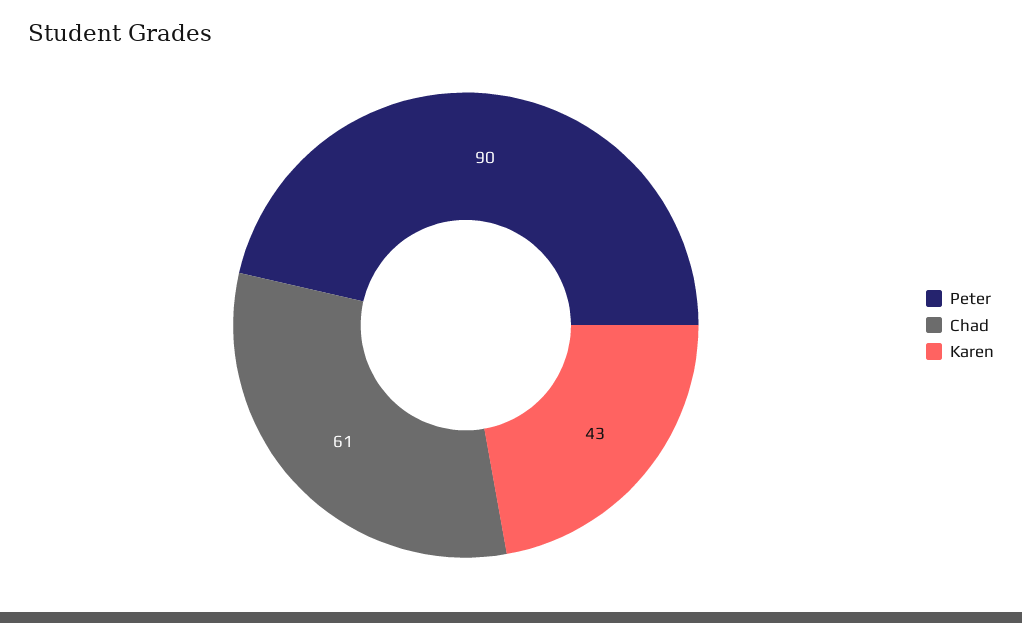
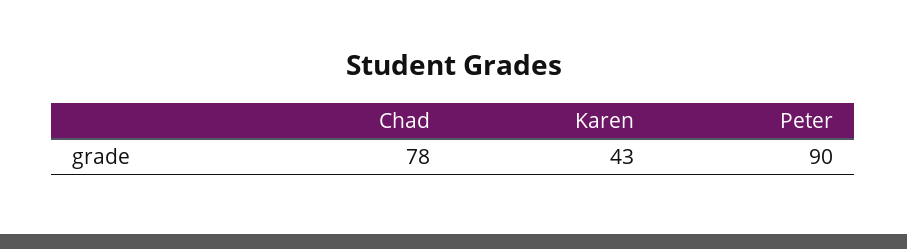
Chad: 61 -> 78

